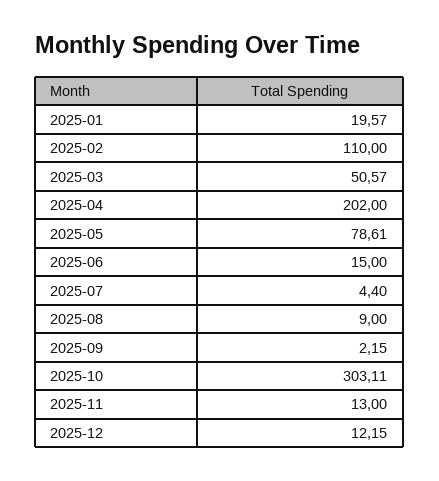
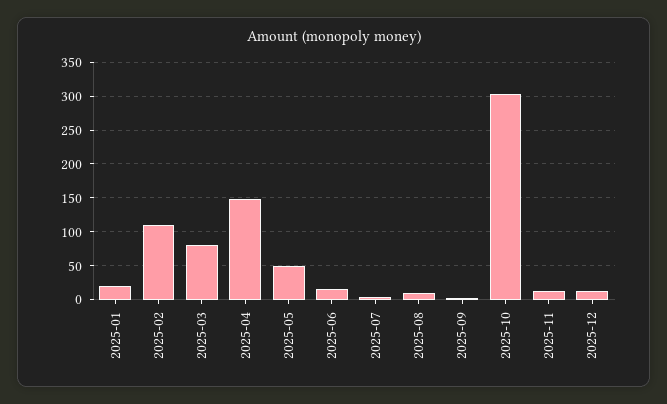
2025-03: 50.57 -> 80
2025-04: 202 -> 150
2025-05: 78.61 -> 50

